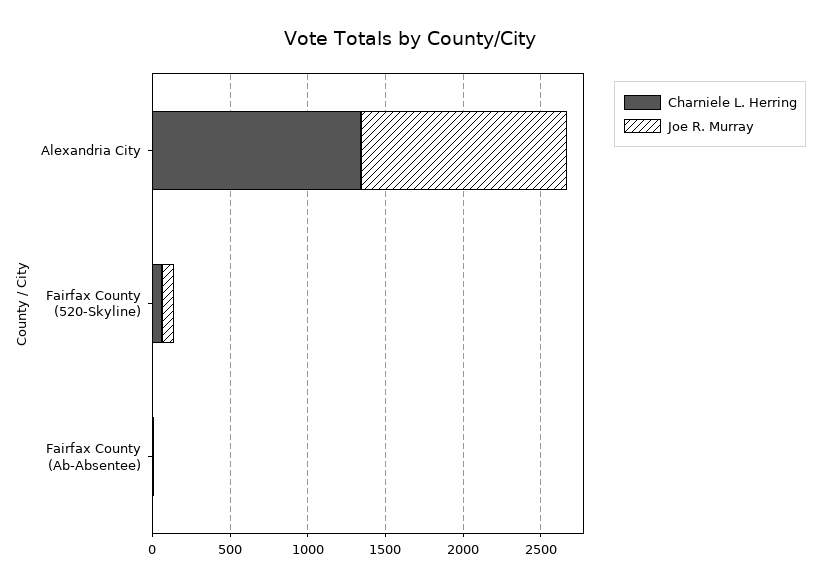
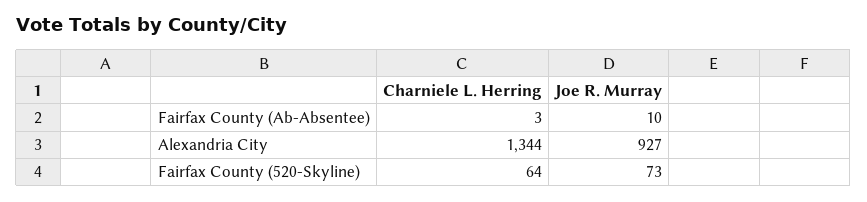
Joe R. Murray, Alexandria City: 1300 -> 927

